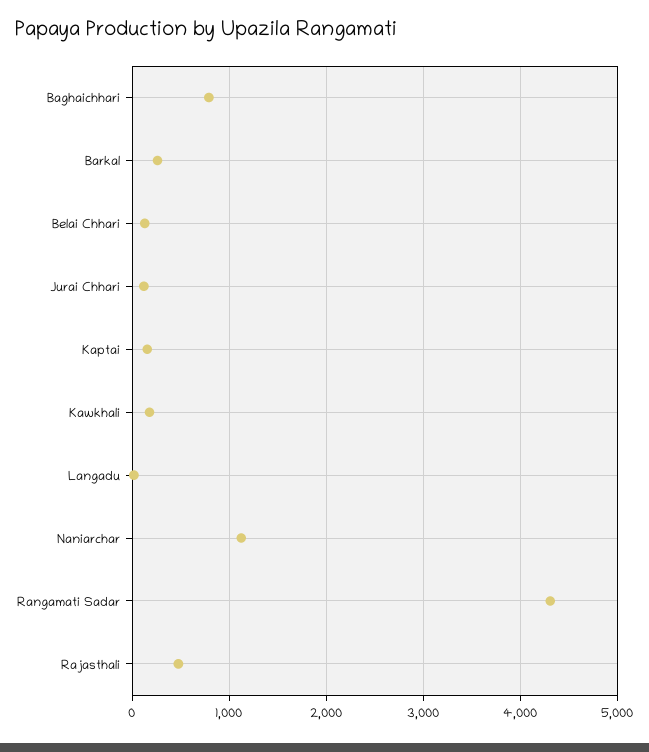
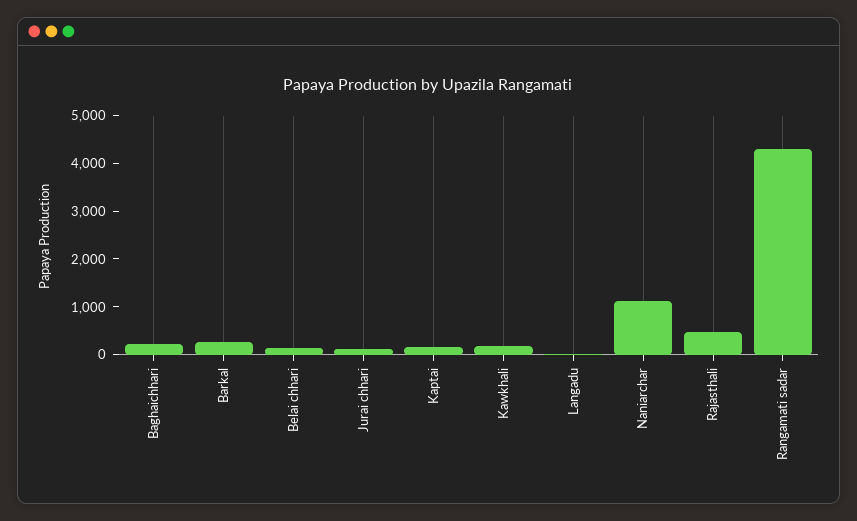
Baghaichhari: 800 -> 200

